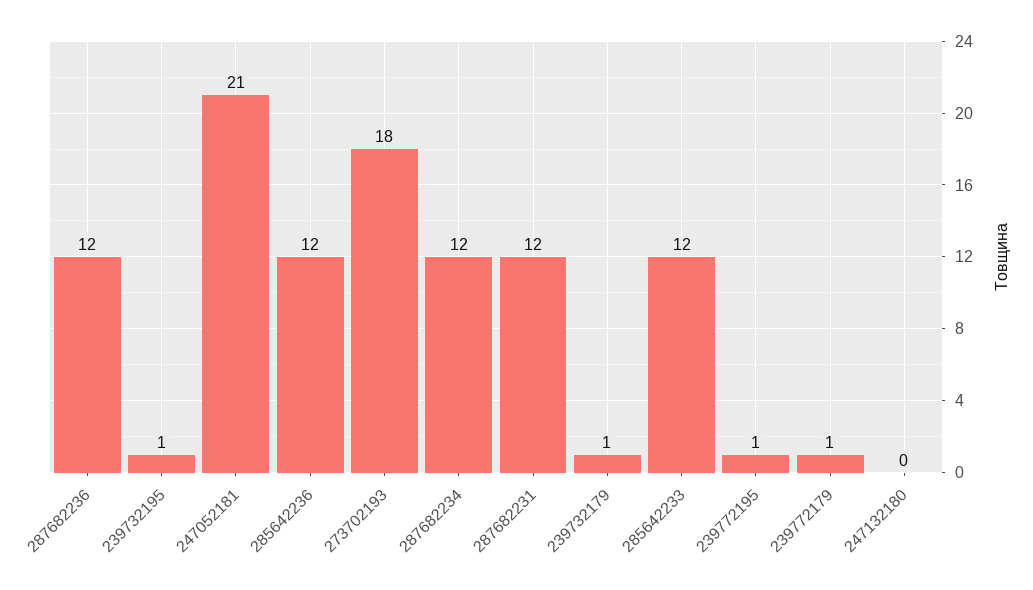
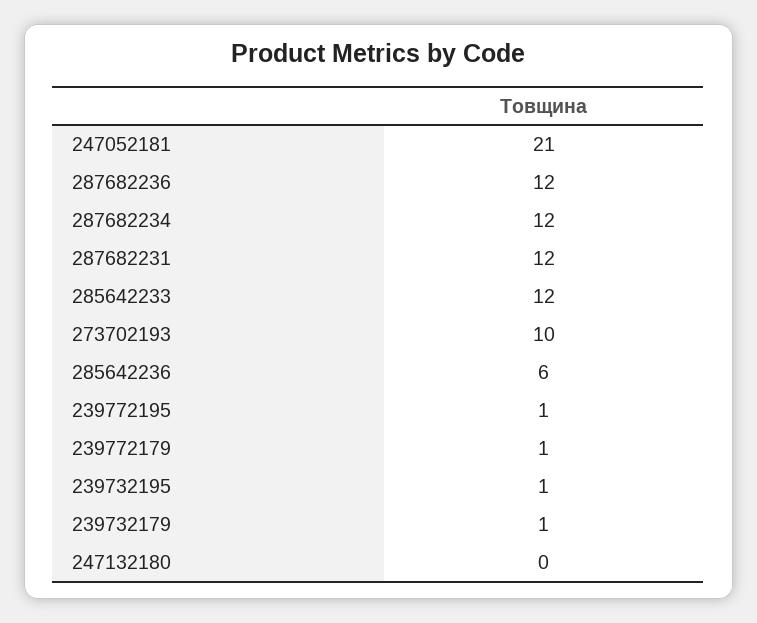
285642236: 12 -> 6
273702193: 18 -> 10

